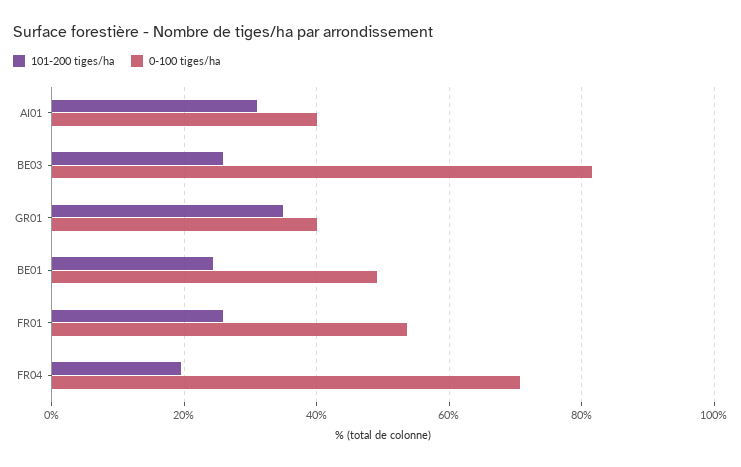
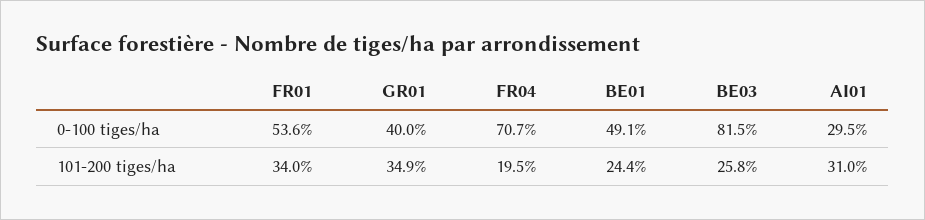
0-100 tiges/ha, AI01: 40 -> 29.5
101-200 tiges/ha, FR01: 26 -> 34

